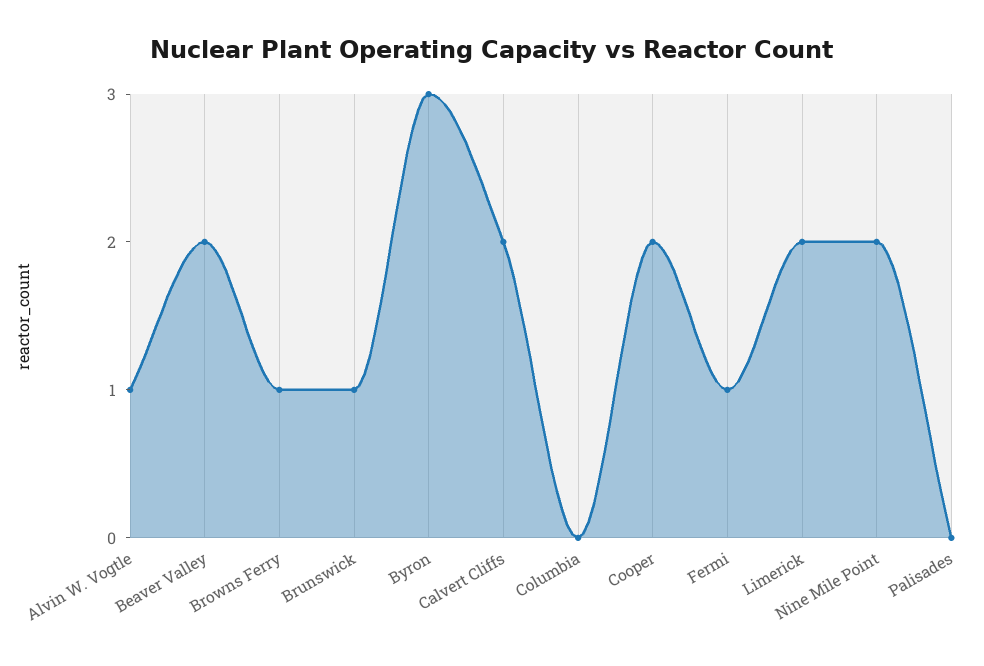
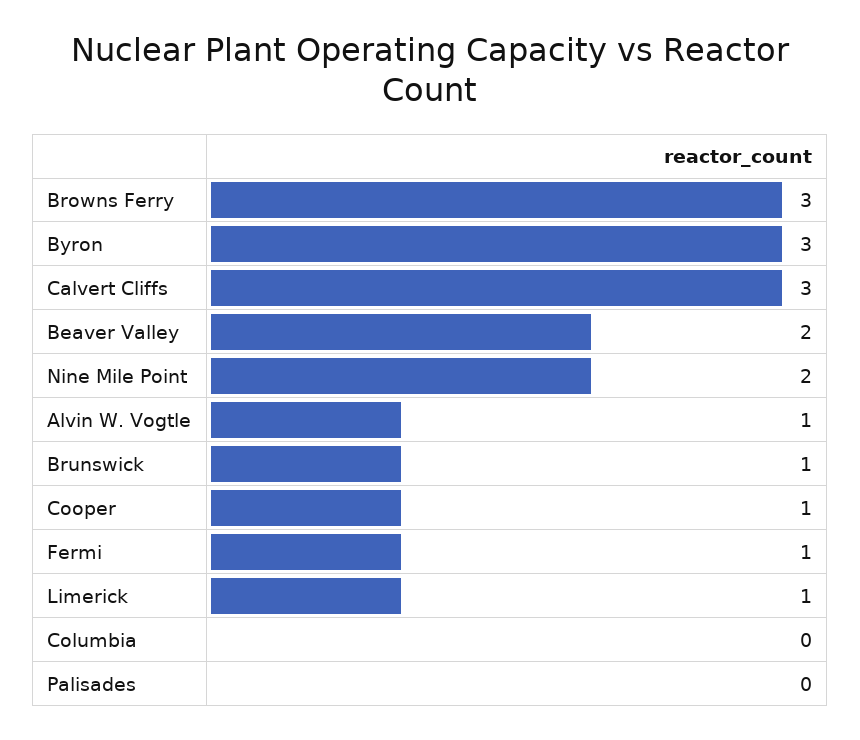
Browns Ferry: 1 -> 3
Calvert Cliffs: 2 -> 3
Cooper: 2 -> 1
Limerick: 2 -> 1

